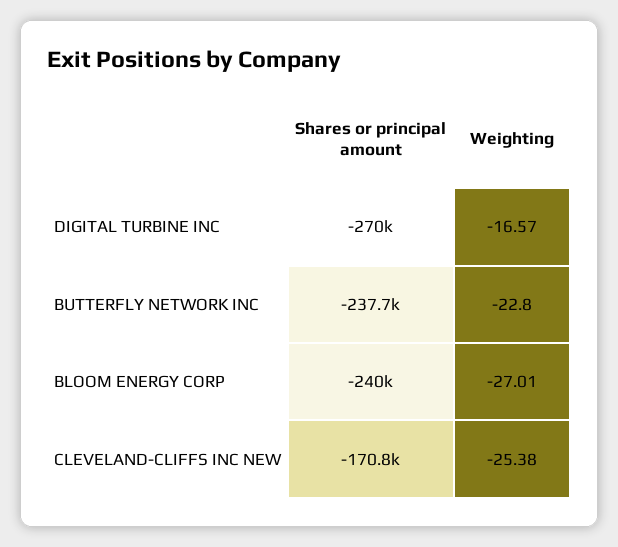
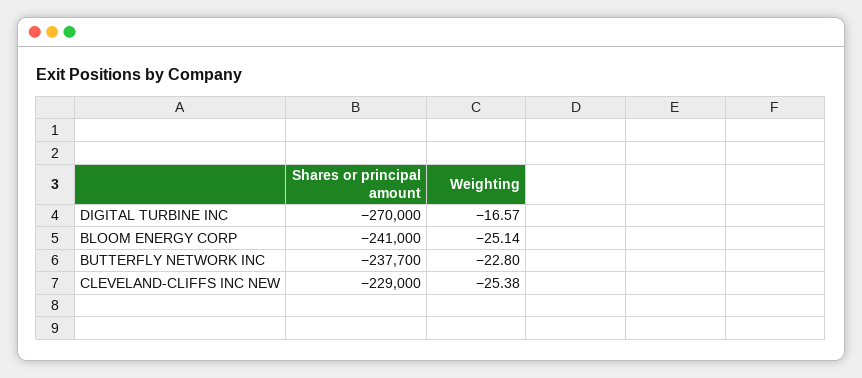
Shares or principal amount, BLOOM ENERGY CORP: -240000 -> -241000
Weighting, BLOOM ENERGY CORP: -27.01 -> -25.14
Shares or principal amount, CLEVELAND-CLIFFS INC NEW: -170800 -> -229000

